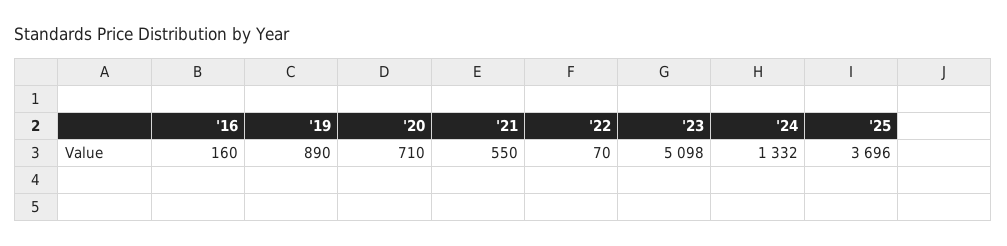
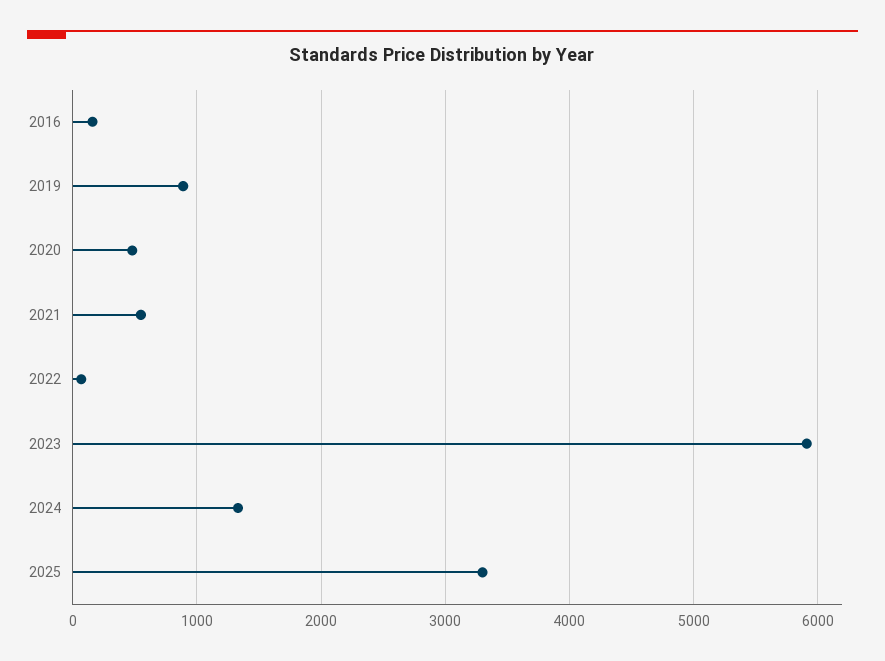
'20: 710 -> 500
'23: 5098 -> 5900
'25: 3696 -> 3300

